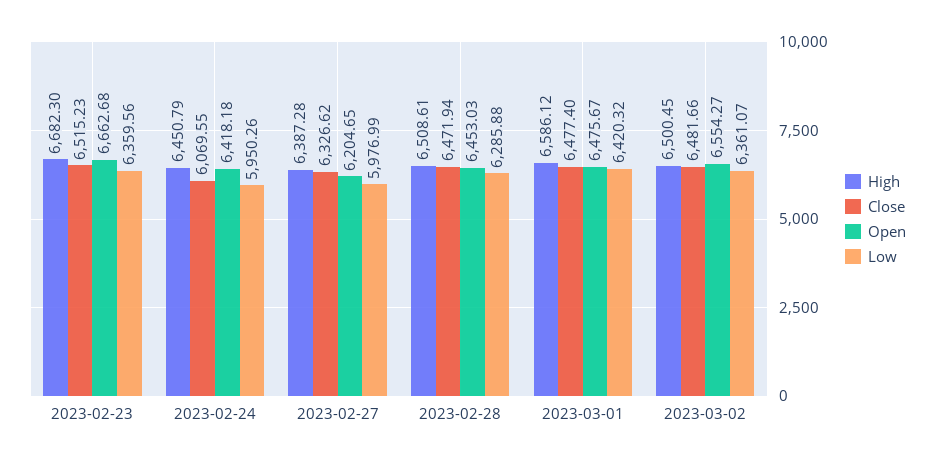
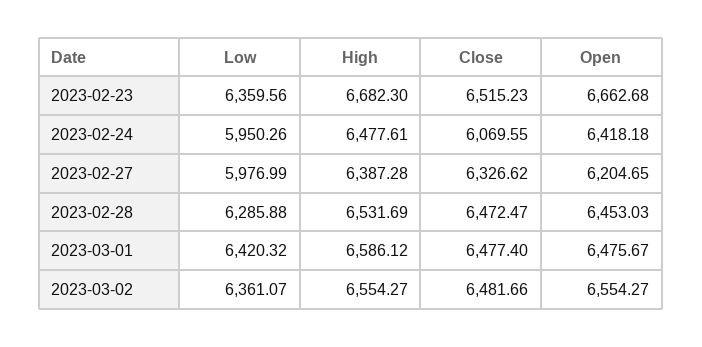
High, 2023-02-24: 6450.79 -> 6477.61
High, 2023-02-28: 6508.61 -> 6531.69
Close, 2023-02-28: 6471.94 -> 6472.47
High, 2023-03-02: 6500.45 -> 6554.27

